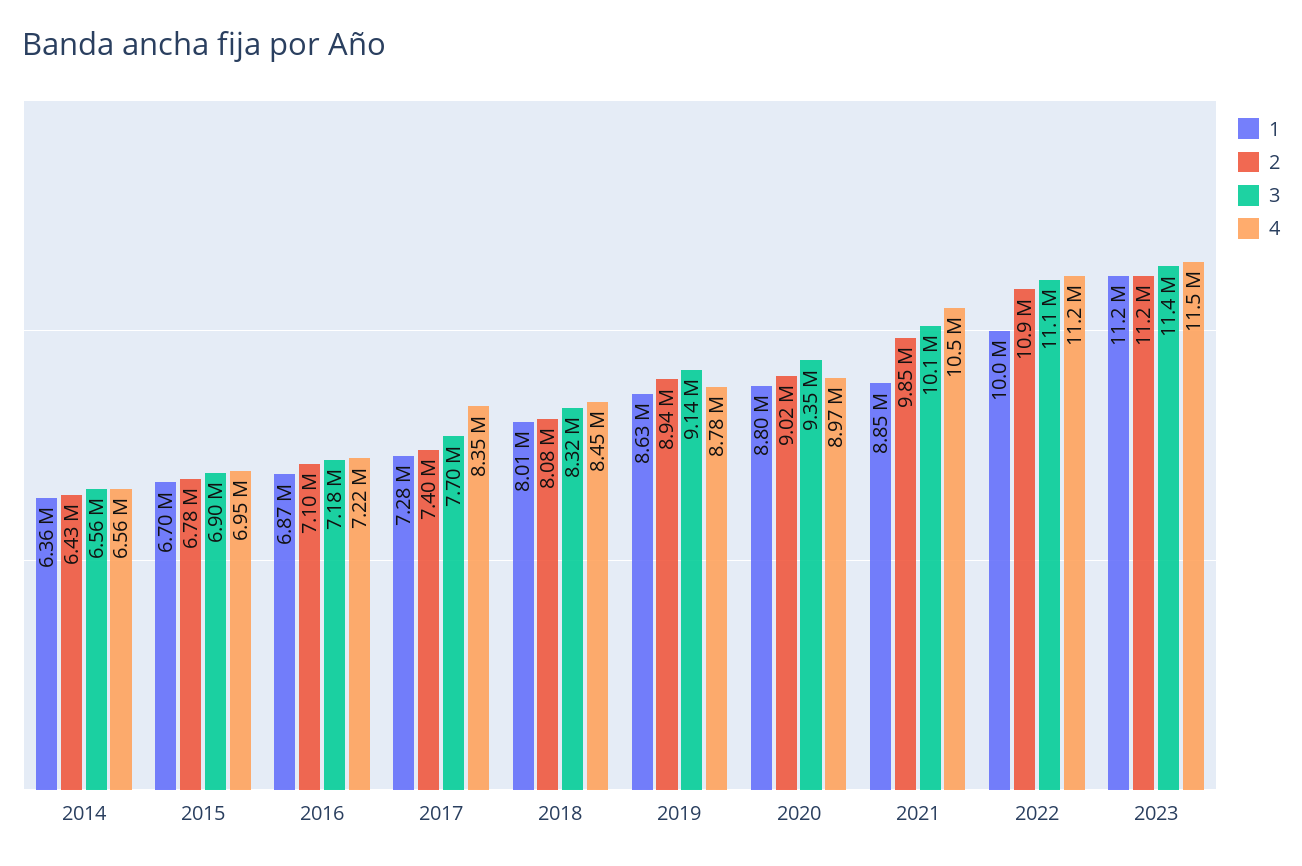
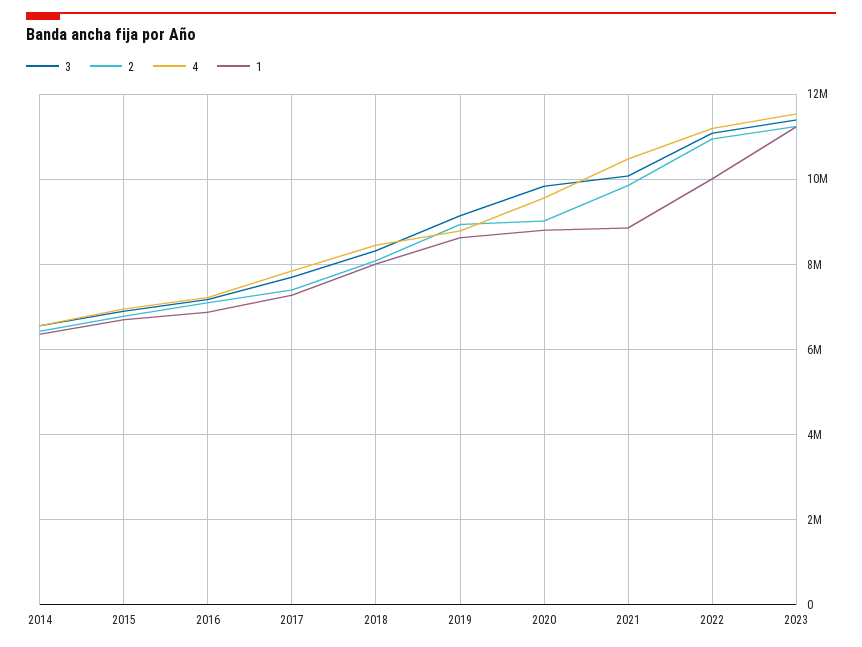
4, 2017: 8350000 -> 7800000
3, 2020: 9350000 -> 9800000
4, 2020: 8970000 -> 9600000

